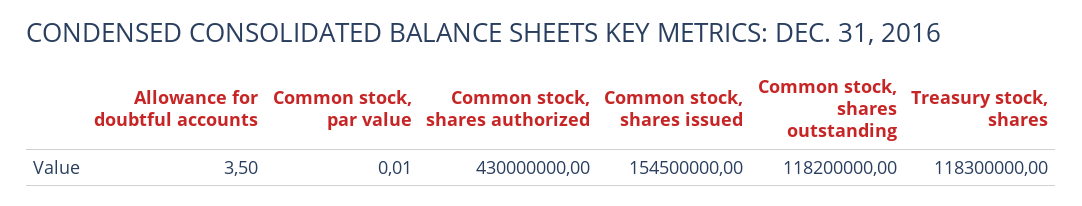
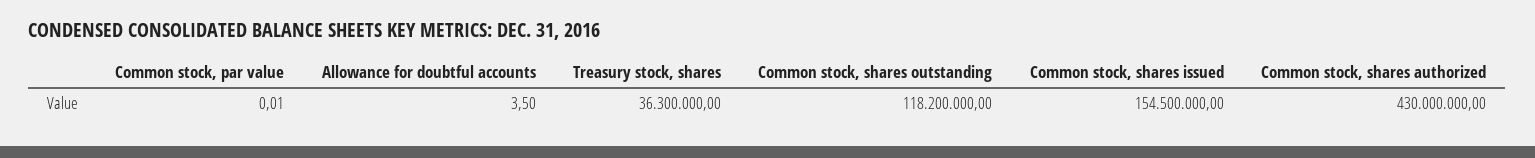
Treasury stock, shares: 118300000 -> 36300000

